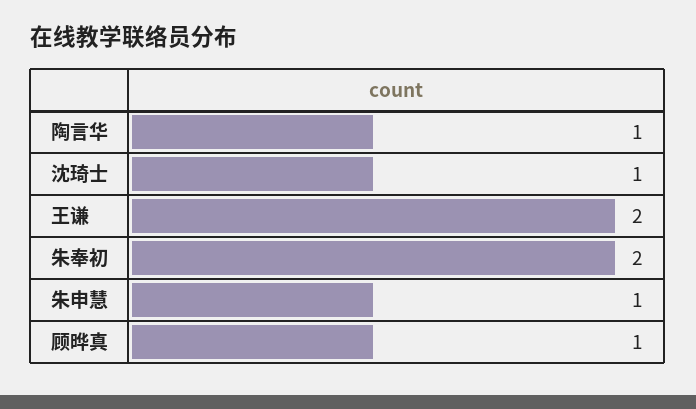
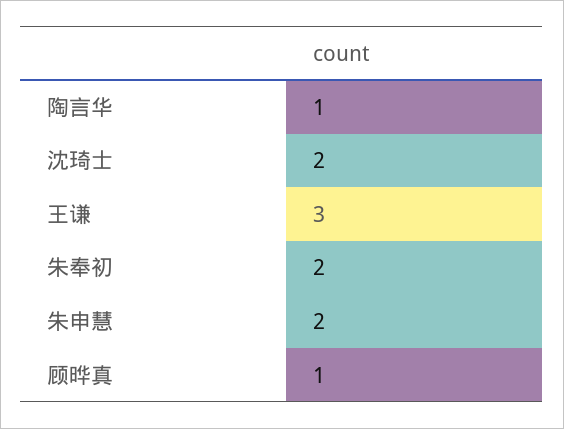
沈琦士: 1 -> 2
王谦: 2 -> 3
朱申慧: 1 -> 2

